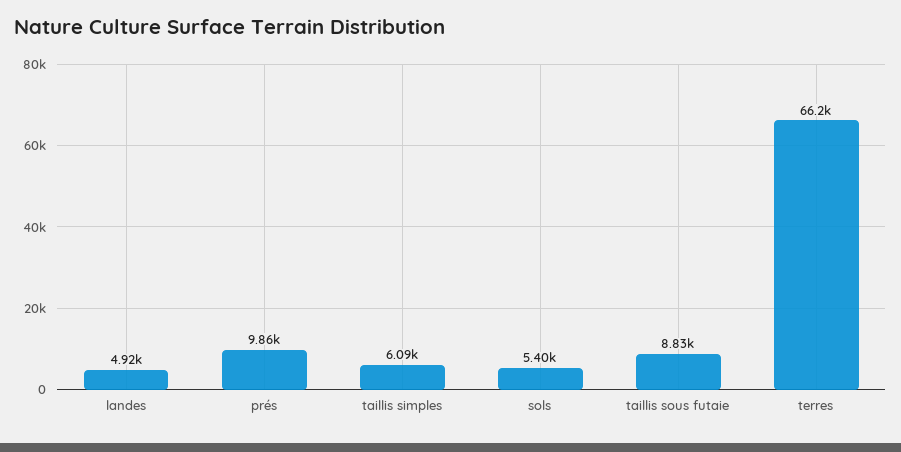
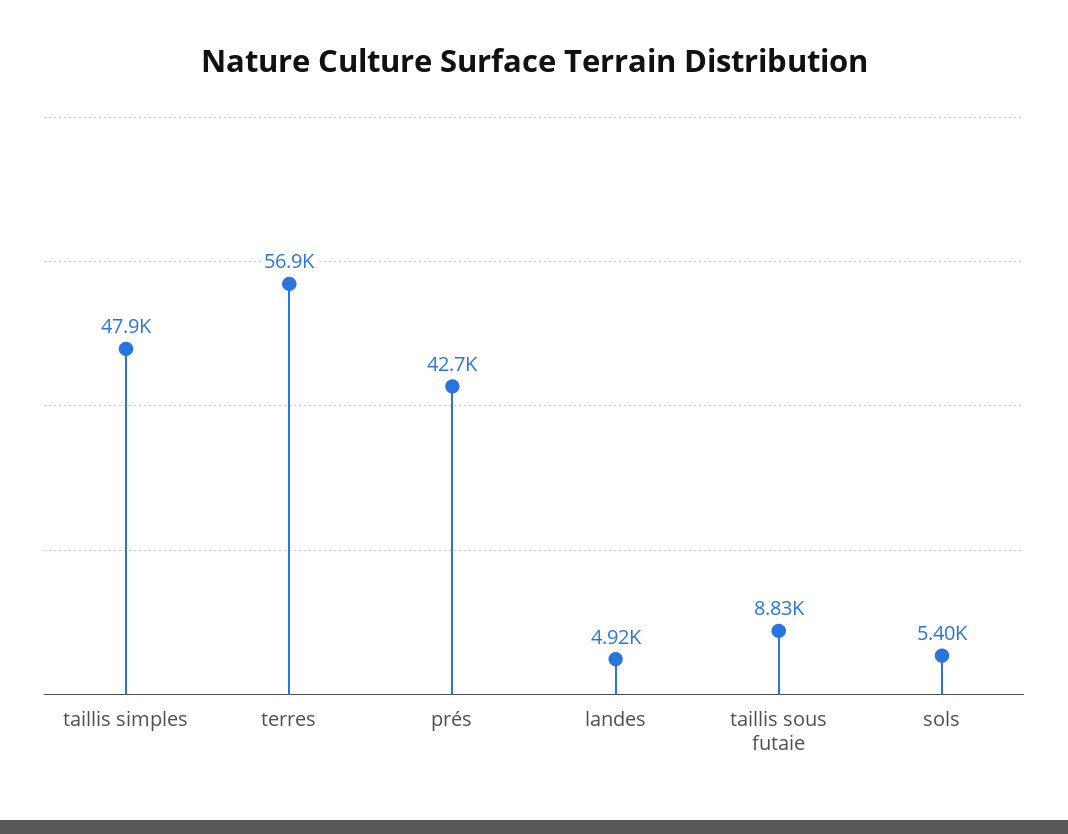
prés: 9860 -> 42700
taillis simples: 6090 -> 47900
terres: 66200 -> 56900

